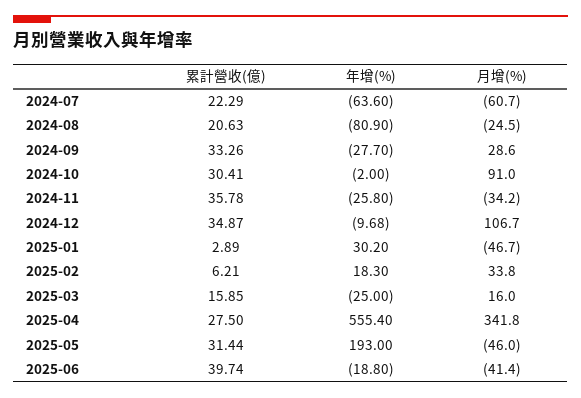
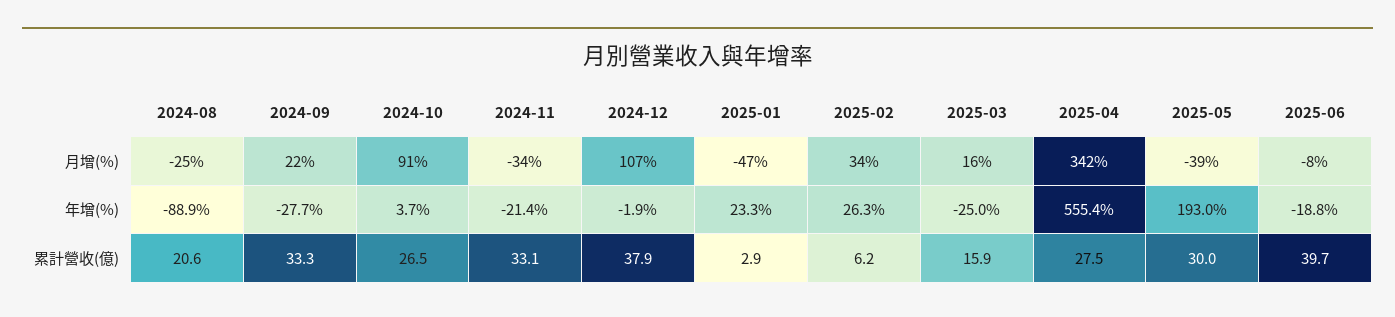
累計營收(億), 2024-07: 22.29 -> none
年增(%), 2024-07: -63.6 -> none
月增(%), 2024-07: -60.7 -> none
年增(%), 2024-08: -80.9 -> -88.9
月增(%), 2024-09: 28.6 -> 22
累計營收(億), 2024-10: 30.41 -> 26.5
年增(%), 2024-10: -2 -> 3.7
累計營收(億), 2024-11: 35.78 -> 33.1
年增(%), 2024-11: -25.8 -> -21.4
累計營收(億), 2024-12: 34.87 -> 37.9
年增(%), 2024-12: -9.68 -> -1.9
年增(%), 2025-01: 30.2 -> 23.3
年增(%), 2025-02: 18.3 -> 26.3
累計營收(億), 2025-05: 31.44 -> 30
月增(%), 2025-05: -46 -> -39
月增(%), 2025-06: -41.4 -> -8

